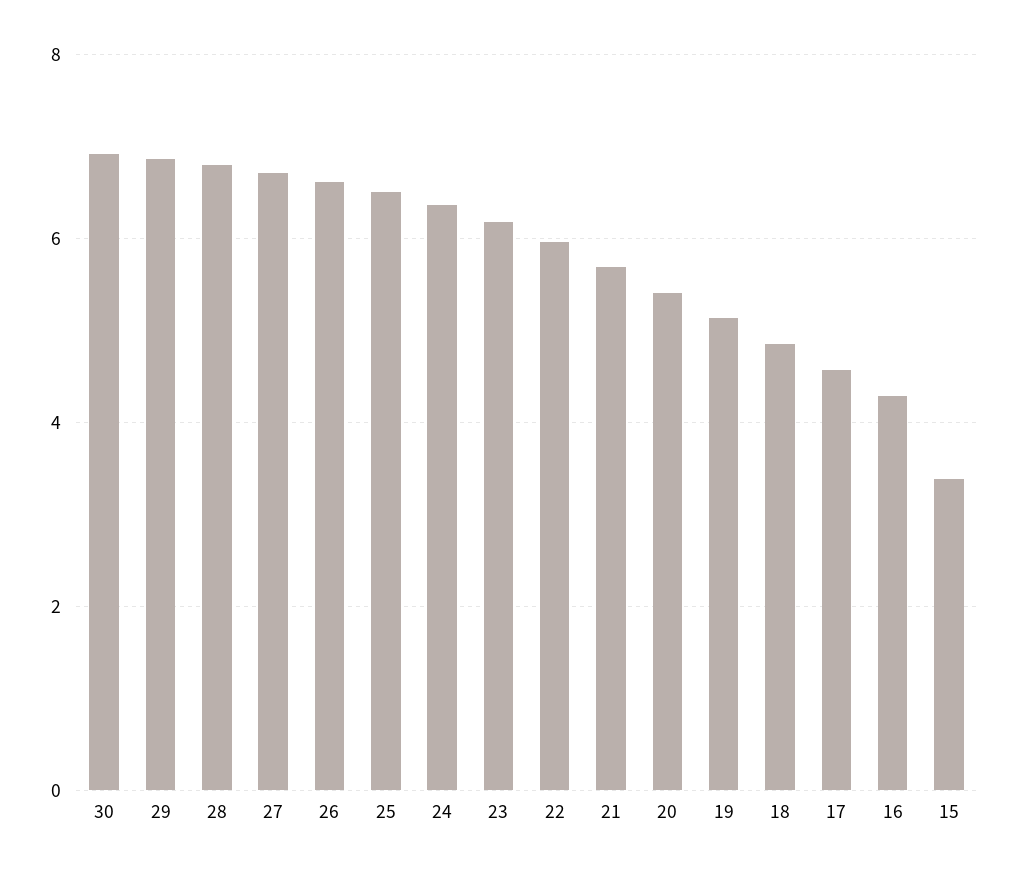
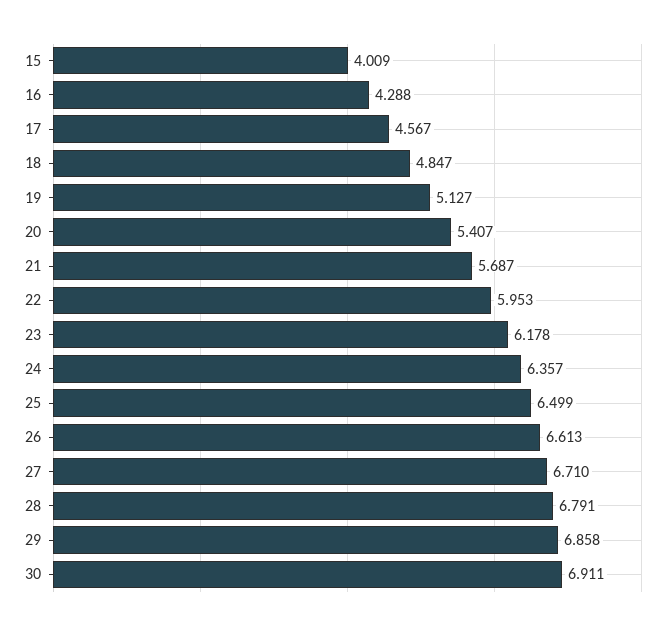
15: 3.4 -> 4.009

